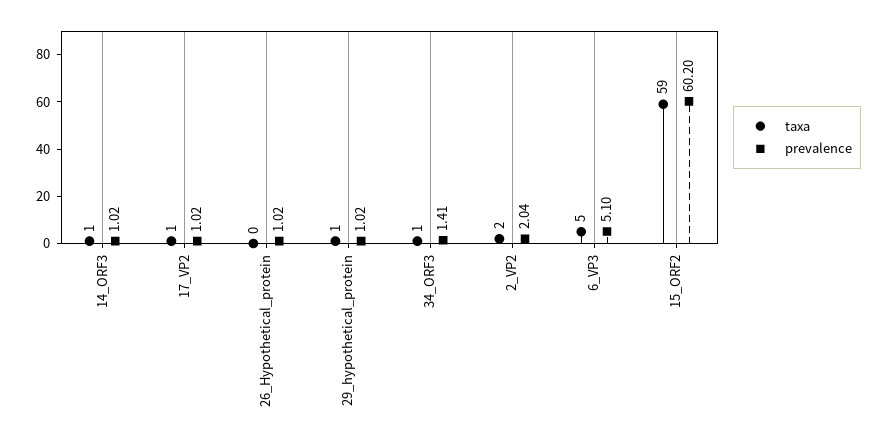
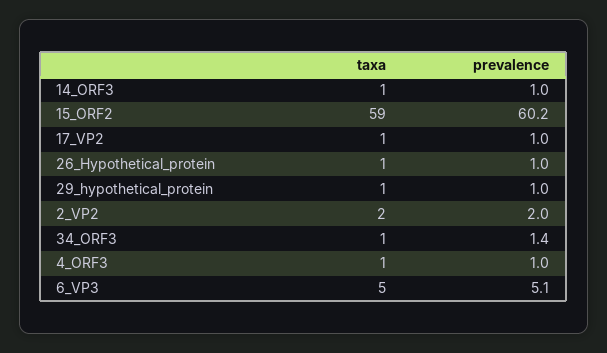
taxa, 26_Hypothetical_protein: 0 -> 1
taxa, 4_ORF3: none -> 1
prevalence, 4_ORF3: none -> 1

